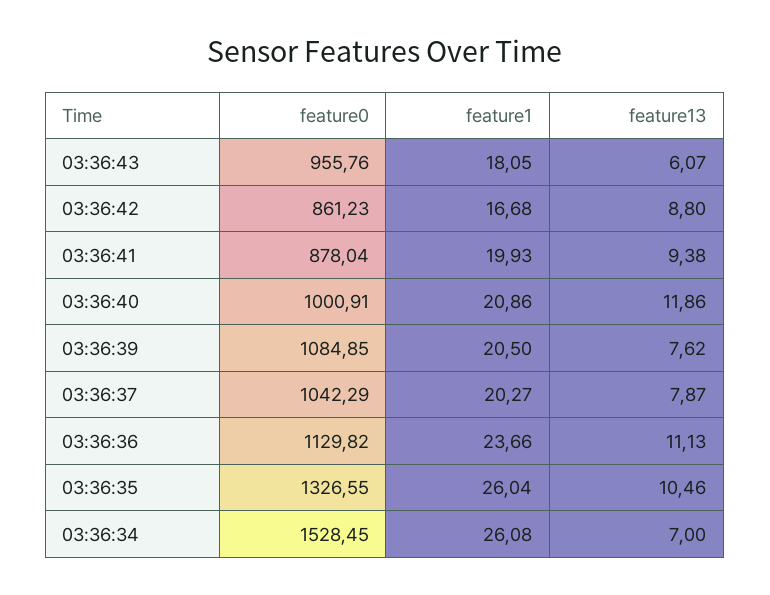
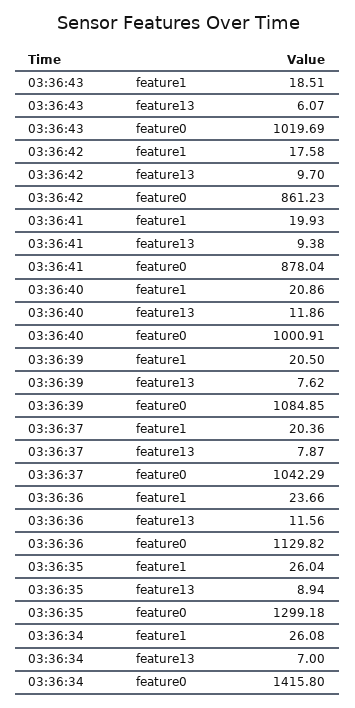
feature0, 03:36:43: 955.76 -> 1019.69
feature1, 03:36:43: 18.05 -> 18.51
feature1, 03:36:42: 16.68 -> 17.58
feature13, 03:36:42: 8.8 -> 9.7
feature1, 03:36:37: 20.27 -> 20.36
feature13, 03:36:36: 11.13 -> 11.56
feature0, 03:36:35: 1326.55 -> 1299.18
feature13, 03:36:35: 10.46 -> 8.94
feature0, 03:36:34: 1528.45 -> 1415.8

